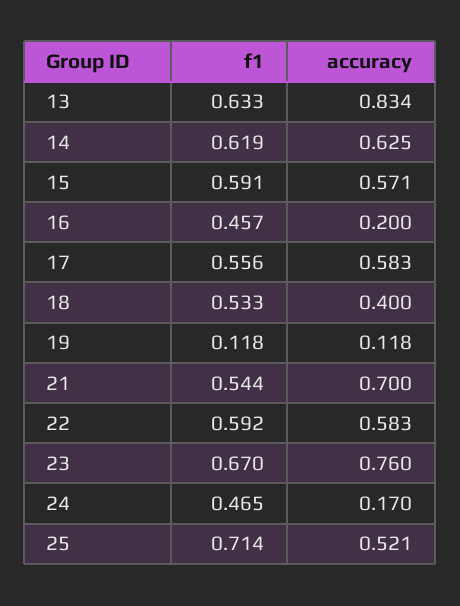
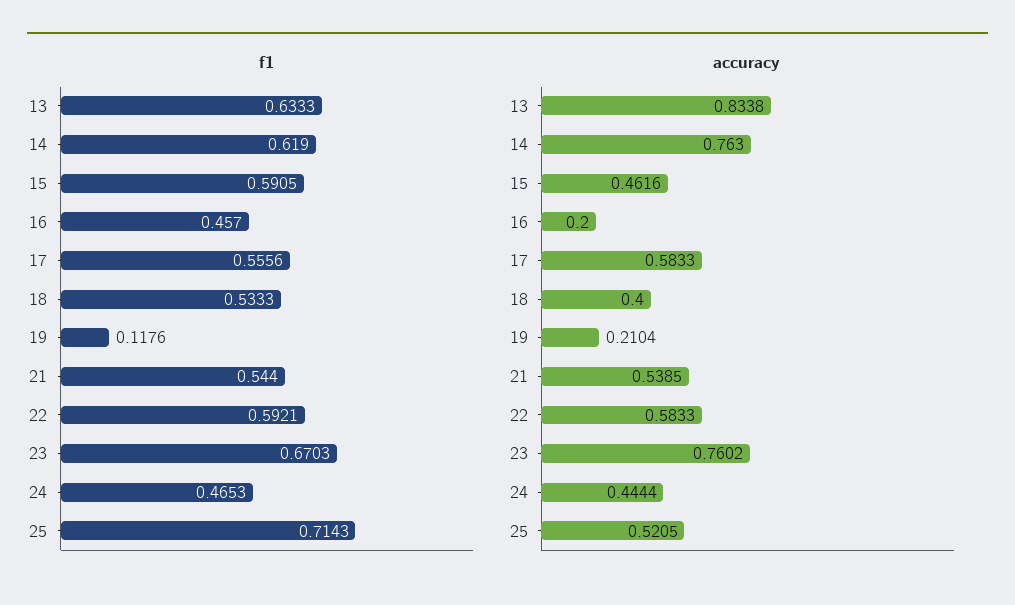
accuracy, 14: 0.625 -> 0.763
accuracy, 15: 0.571 -> 0.4616
accuracy, 19: 0.118 -> 0.2104
accuracy, 21: 0.7 -> 0.5385
accuracy, 24: 0.17 -> 0.4444

